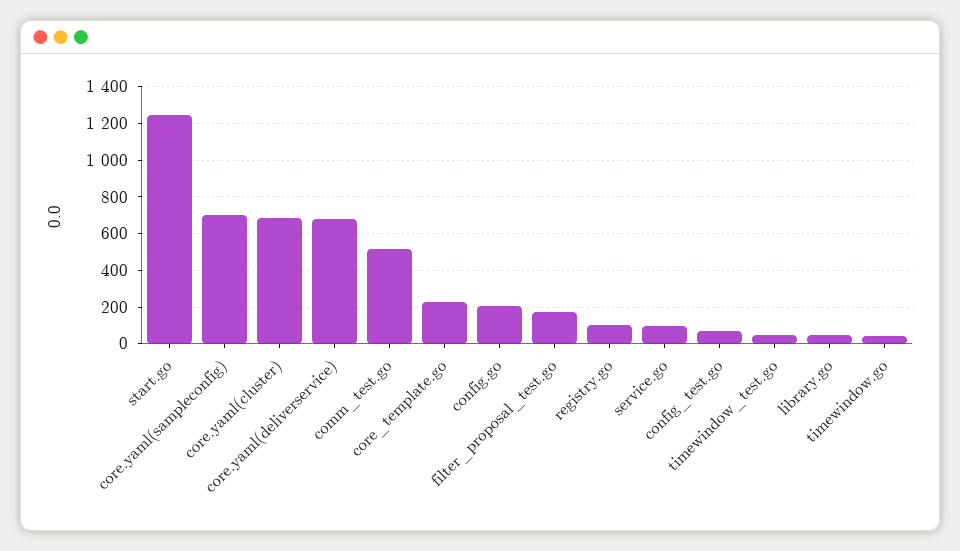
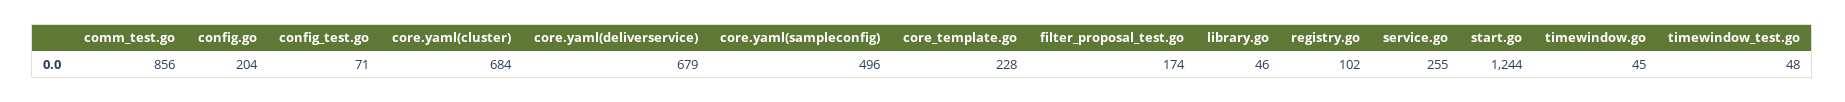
core.yaml(sampleconfig): 700 -> 496
comm_test.go: 500 -> 856
service.go: 100 -> 255

